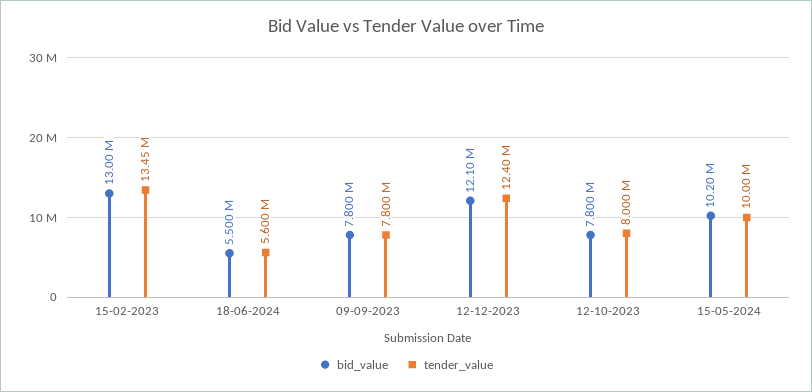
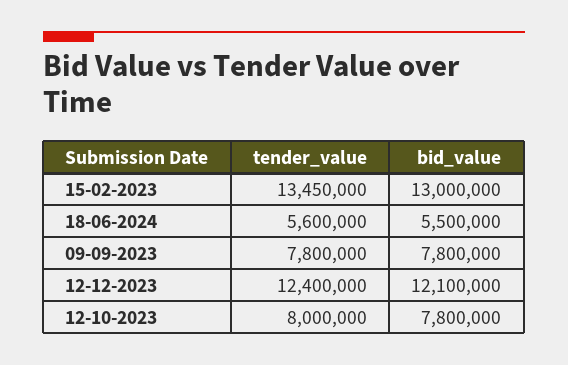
bid_value, 15-05-2024: 10200000 -> none
tender_value, 15-05-2024: 10000000 -> none

